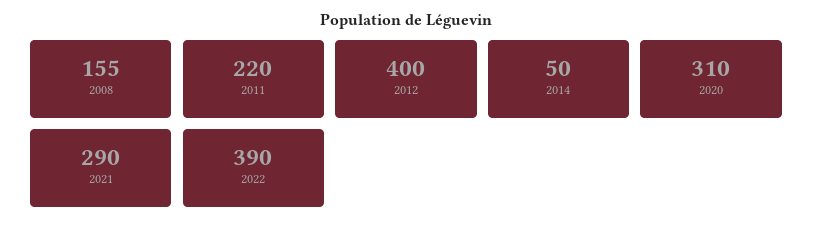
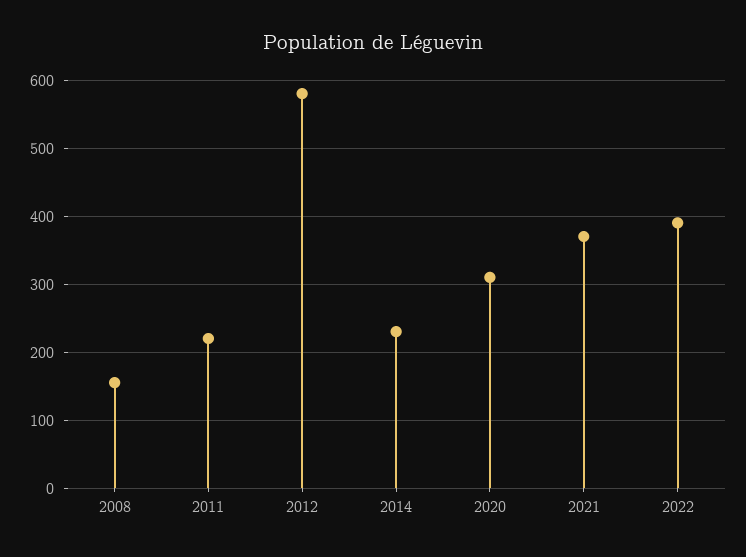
2012: 400 -> 580
2014: 50 -> 230
2021: 290 -> 370

